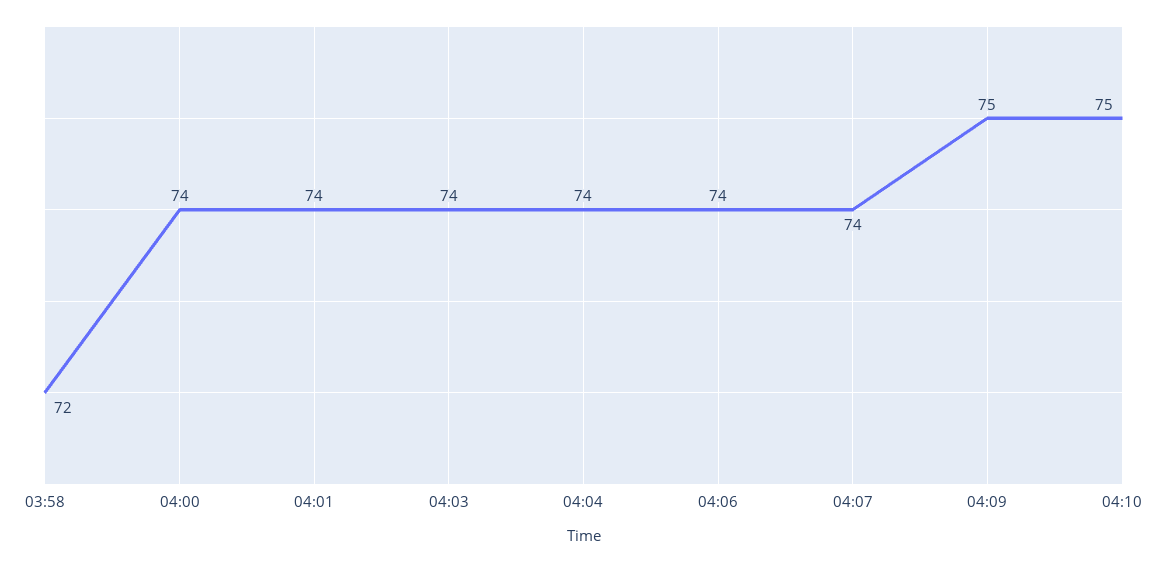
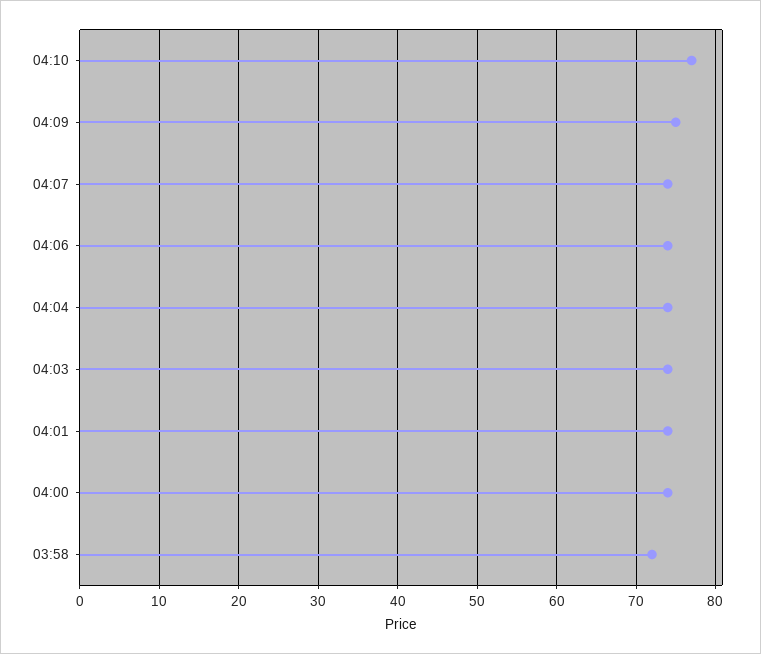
04:10: 75 -> 77

